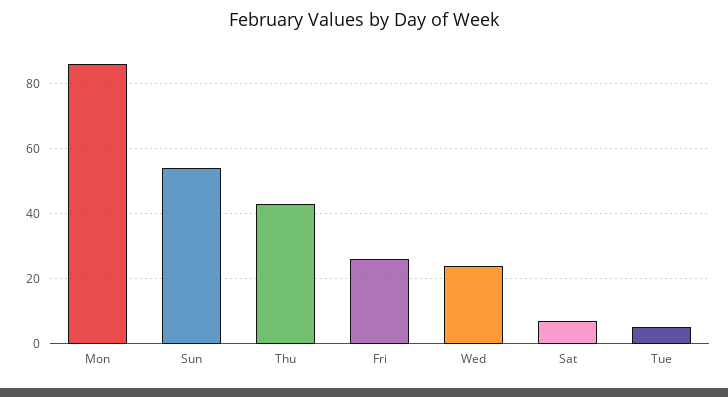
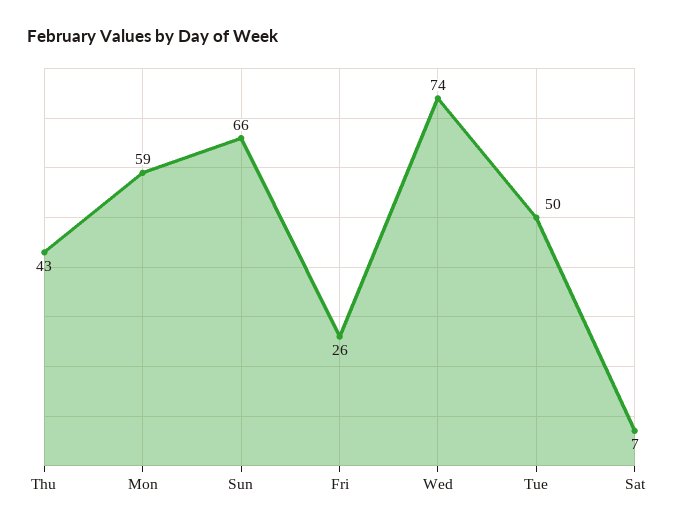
Mon: 85 -> 59
Sun: 55 -> 66
Wed: 25 -> 74
Tue: 5 -> 50

